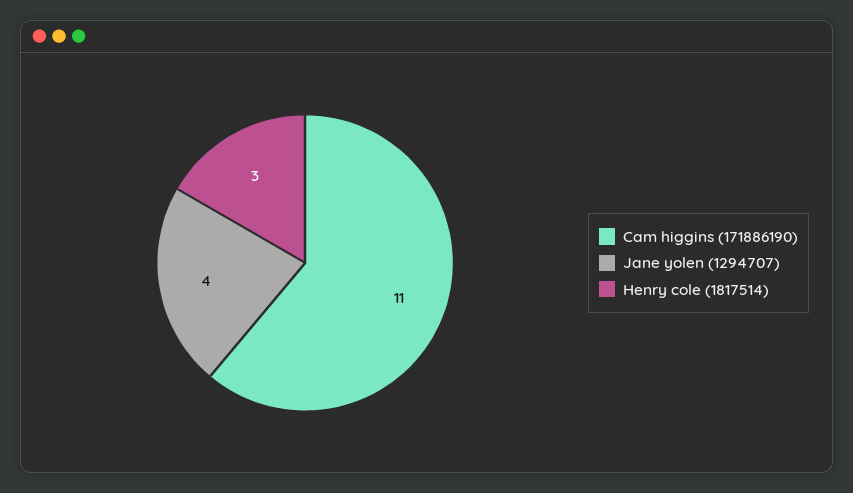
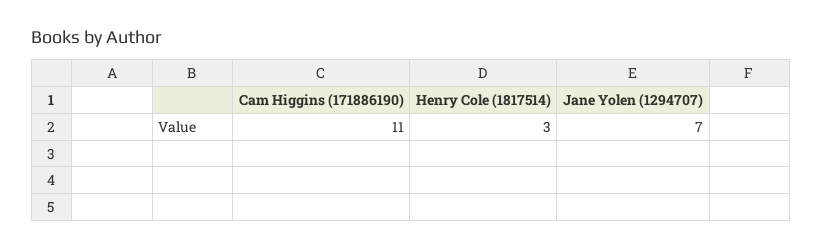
Jane yolen (1294707): 4 -> 7

